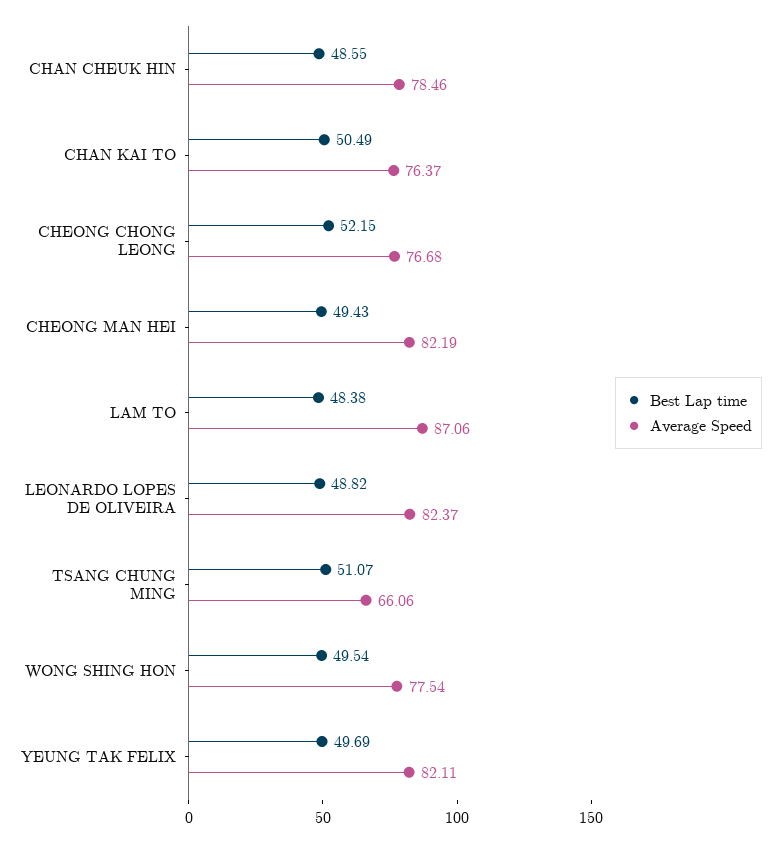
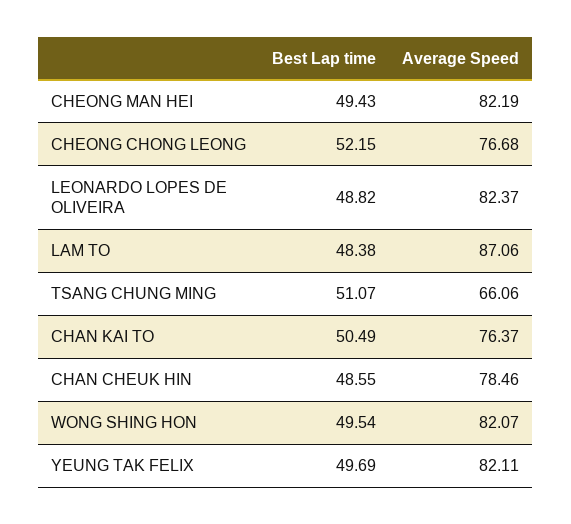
Average Speed, WONG SHING HON: 77.54 -> 82.07

